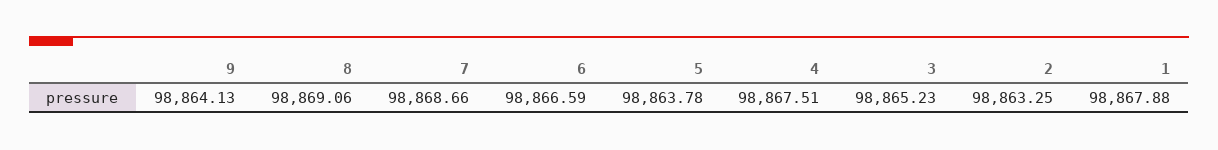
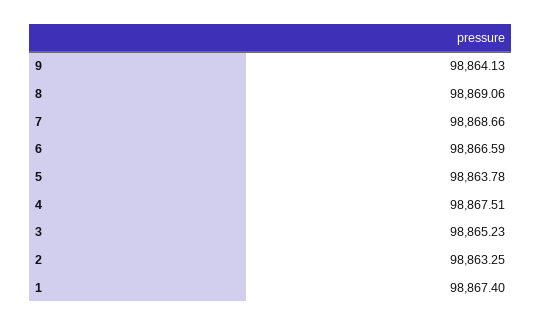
1: 98867.88 -> 98867.4

